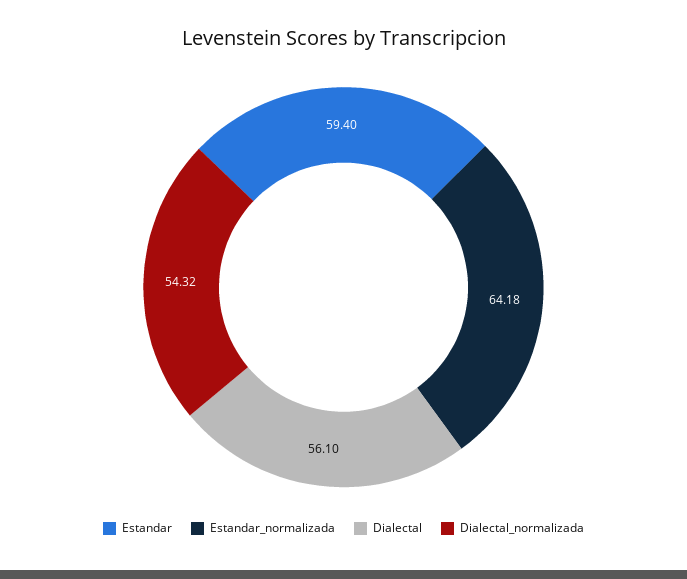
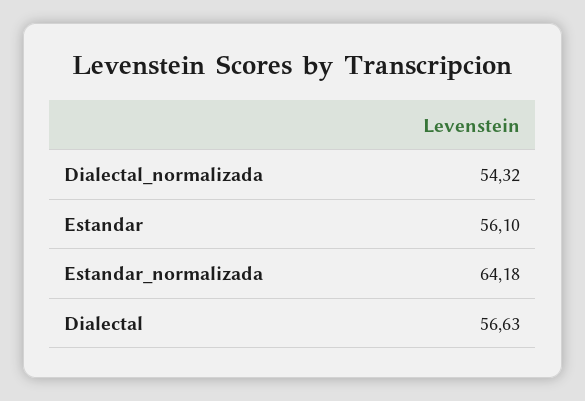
Estandar: 59.4 -> 56.1
Dialectal: 56.1 -> 56.63

